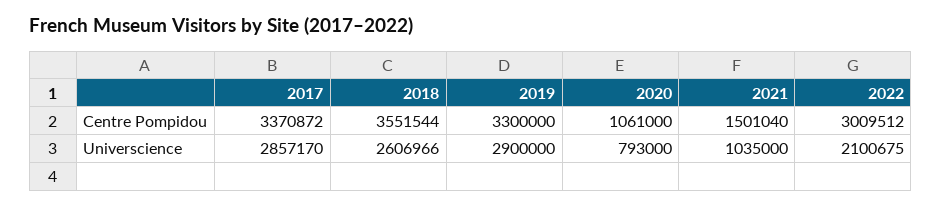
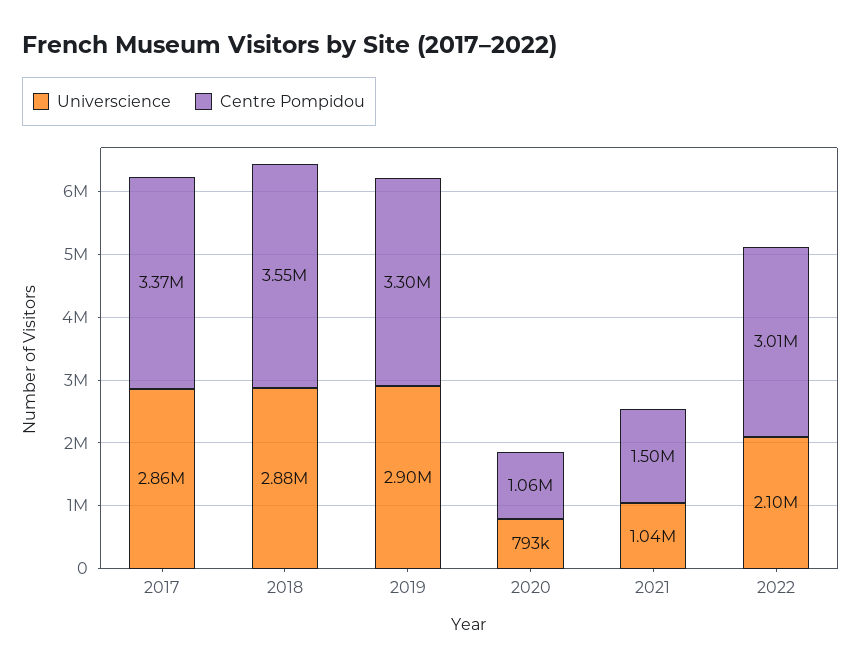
Universcience, 2018: 2606966 -> 2880000

